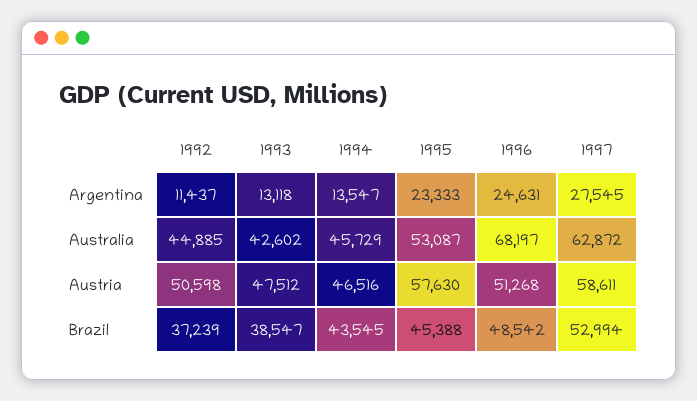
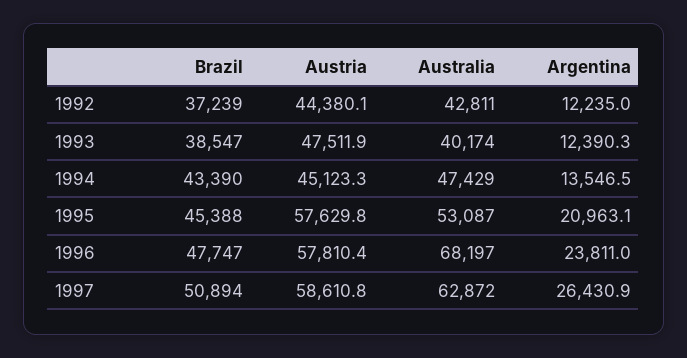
1992, Argentina: 11437 -> 12235
1993, Argentina: 13118 -> 12390.3
1995, Argentina: 23333 -> 20963.1
1996, Argentina: 24631 -> 23811
1997, Argentina: 27545 -> 26430.9
1992, Australia: 44885 -> 42811
1993, Australia: 42602 -> 40174
1994, Australia: 45729 -> 47429
1992, Austria: 50598 -> 44380.1
1994, Austria: 46516 -> 45123.3
1996, Austria: 51268 -> 57810.4
1994, Brazil: 43545 -> 43390
1996, Brazil: 48542 -> 47747
1997, Brazil: 52994 -> 50894

